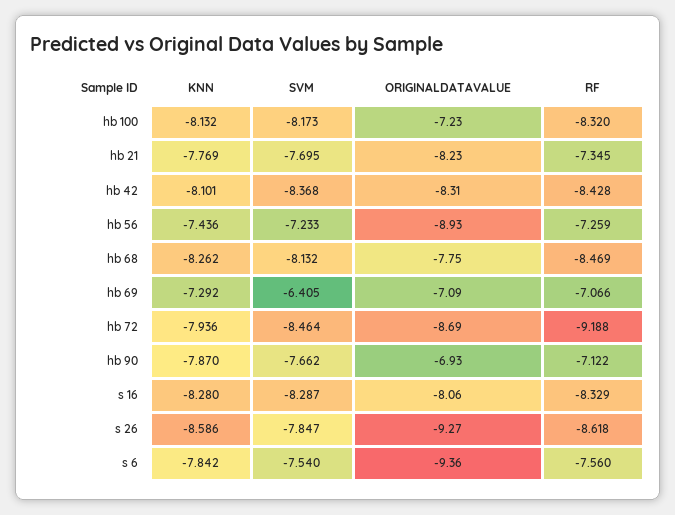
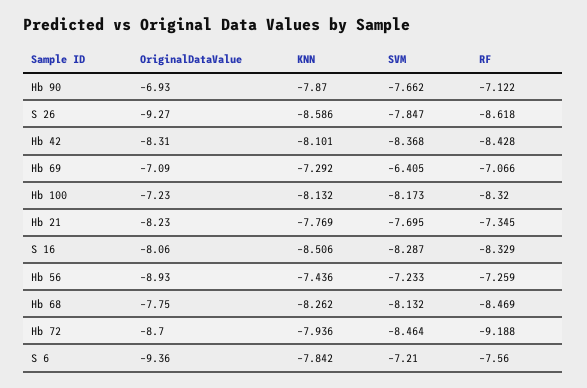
ORIGINALDATAVALUE, hb 72: -8.69 -> -8.7
KNN, s 16: -8.28 -> -8.506
SVM, s 6: -7.54 -> -7.21

